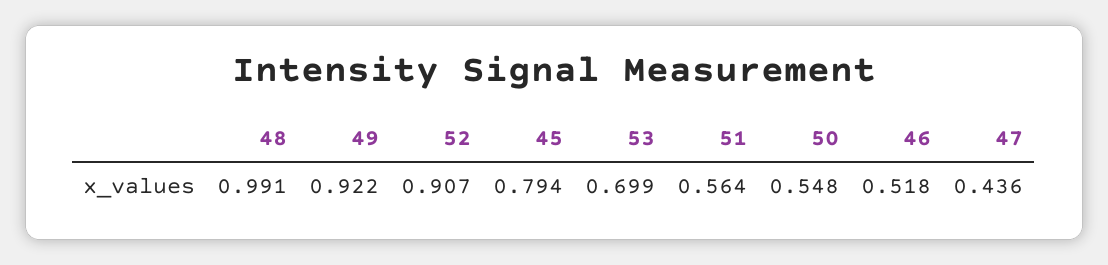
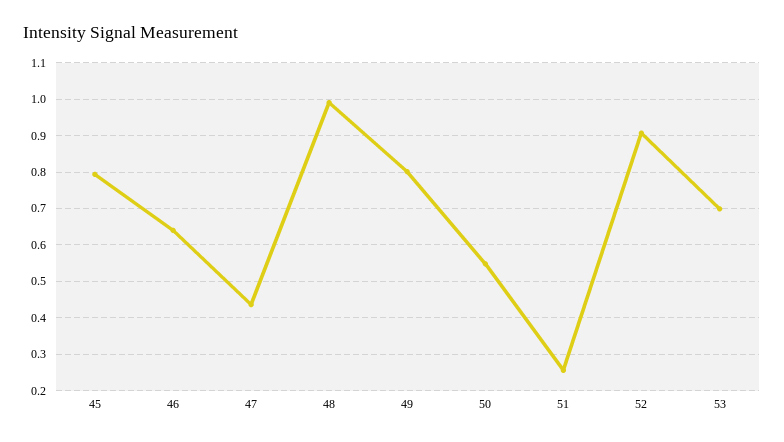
49: 0.922 -> 0.8
51: 0.564 -> 0.26
46: 0.518 -> 0.64

